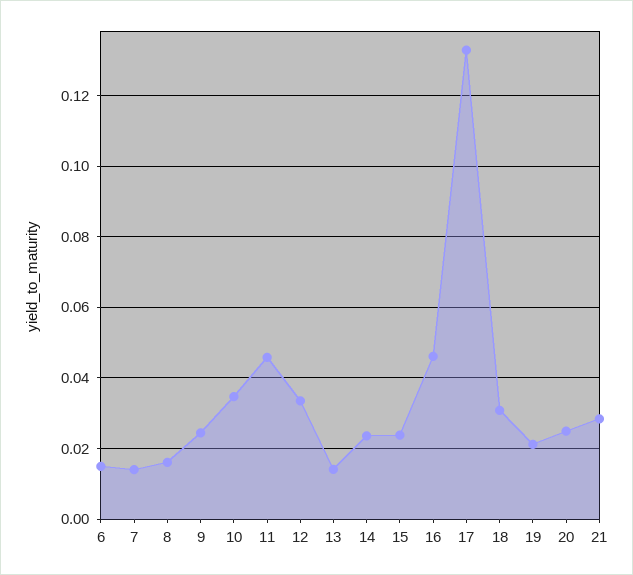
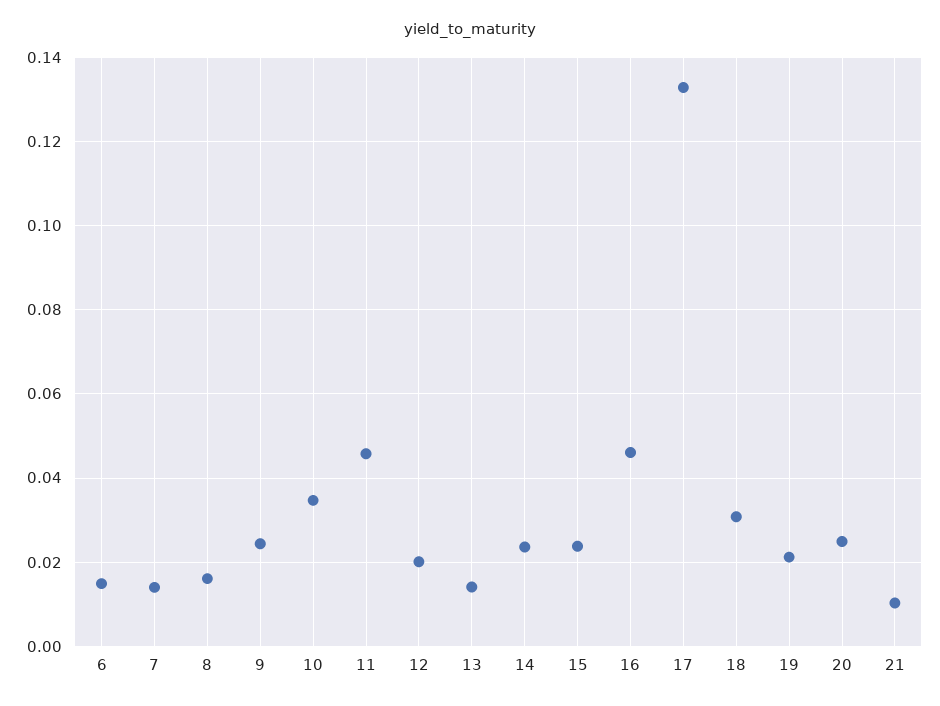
12: 0.034 -> 0.02
21: 0.028 -> 0.01

